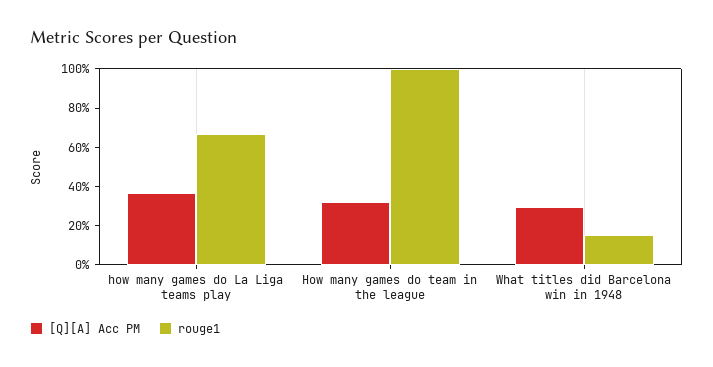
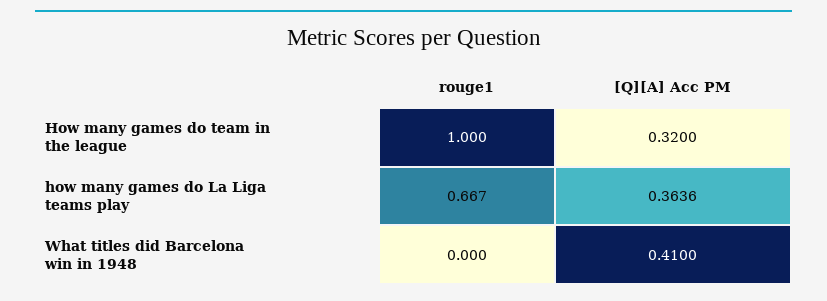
[Q][A] Acc PM, What titles did Barcelona win in 1948: 0.3 -> 0.41
rouge1, What titles did Barcelona win in 1948: 0.15 -> 0

